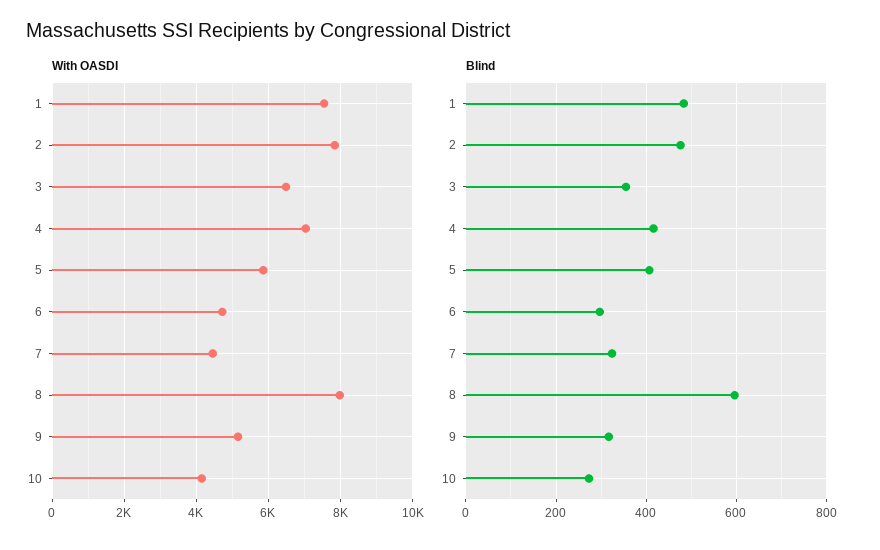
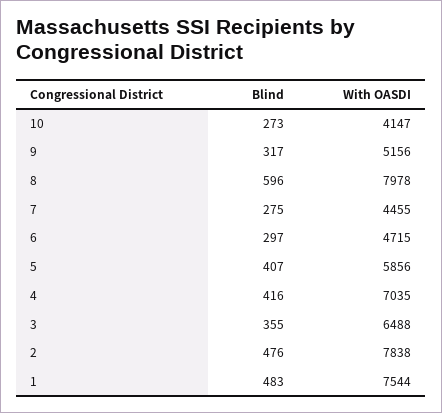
Blind, 7: 320 -> 275

